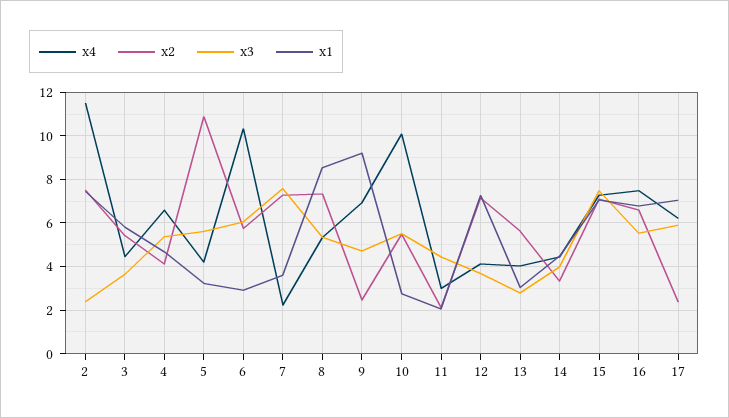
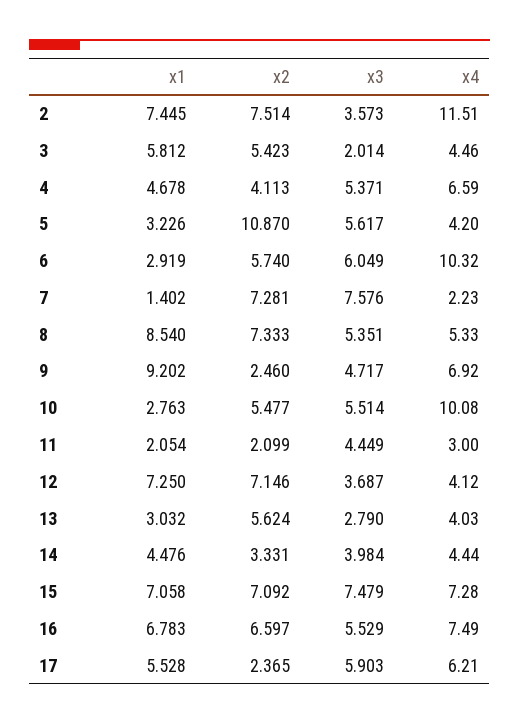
x3, 2: 2.5 -> 3.573
x3, 3: 3.5 -> 2.014
x1, 7: 3.5 -> 1.402
x1, 17: 7 -> 5.528

